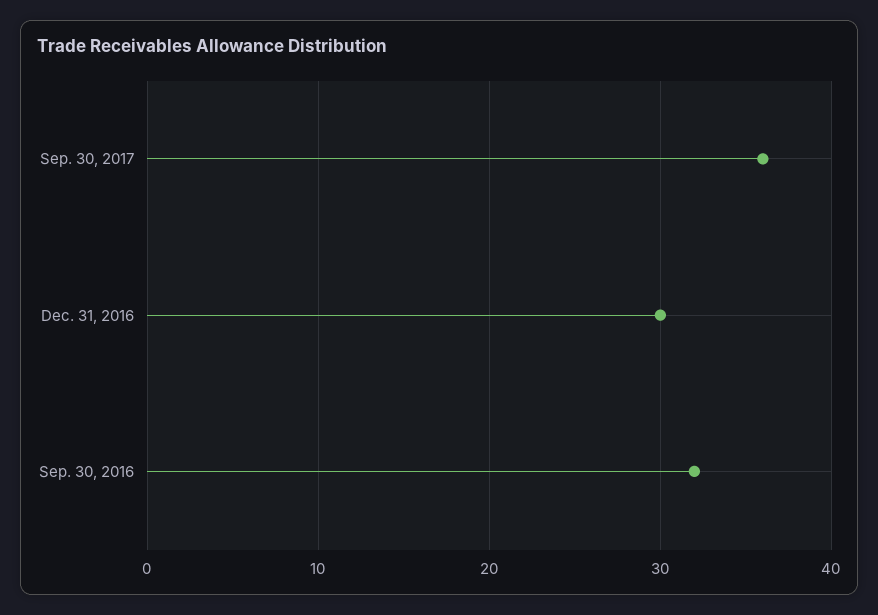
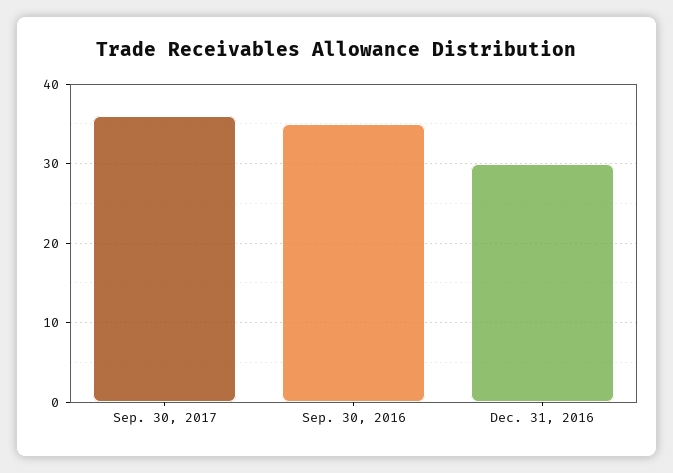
Sep. 30, 2016: 32 -> 35

